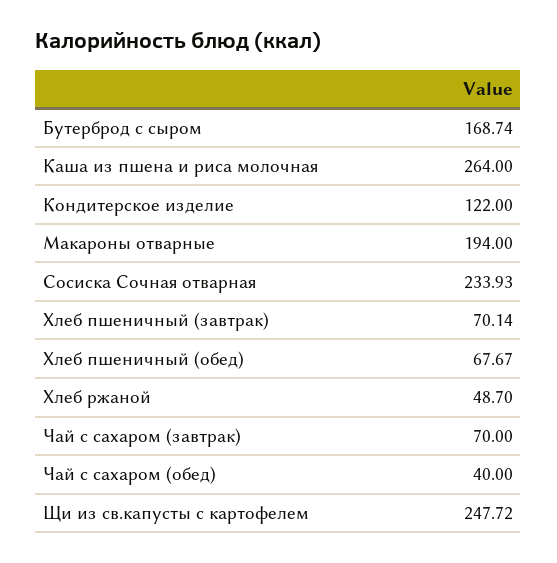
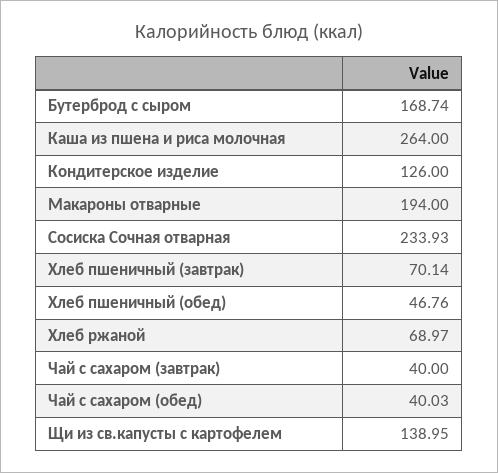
Кондитерское изделие: 122 -> 126
Хлеб пшеничный (обед): 67.67 -> 46.76
Хлеб ржаной: 48.7 -> 68.97
Чай с сахаром (завтрак): 70 -> 40
Чай с сахаром (обед): 40 -> 40.03
Щи из св.капусты с картофелем: 247.72 -> 138.95

